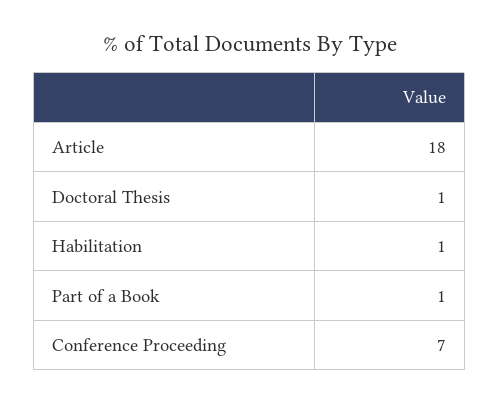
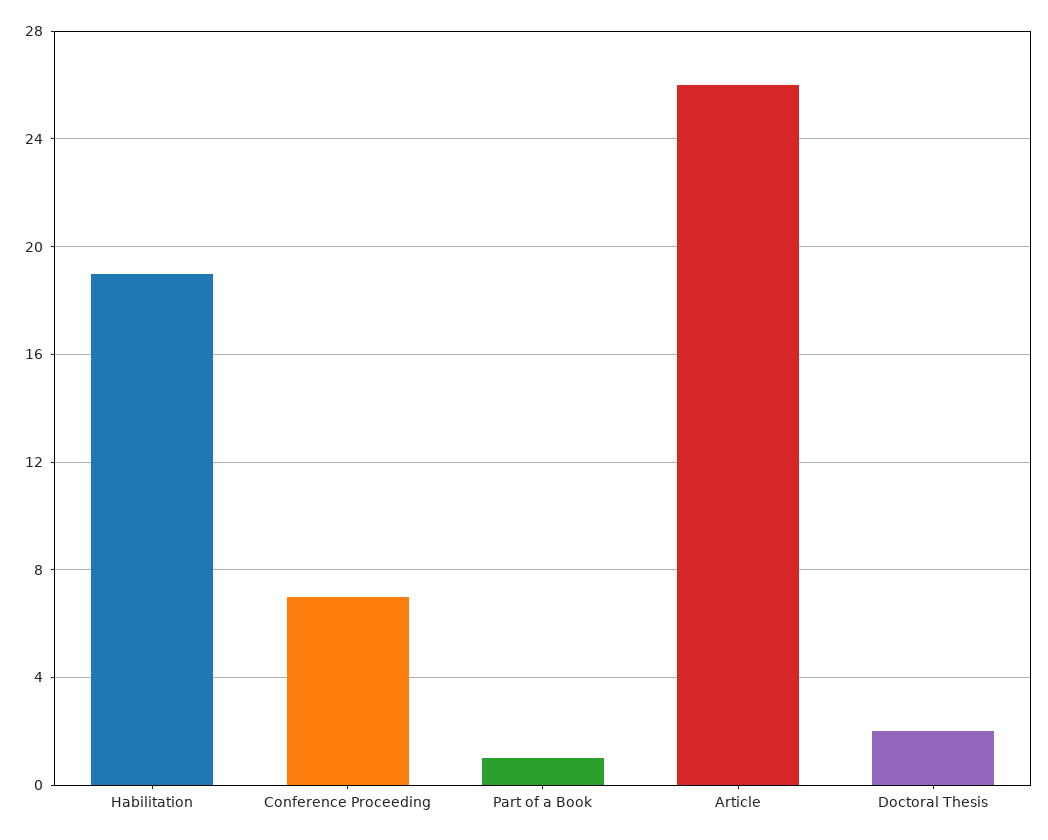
Article: 18 -> 26
Doctoral Thesis: 1 -> 2
Habilitation: 1 -> 19

